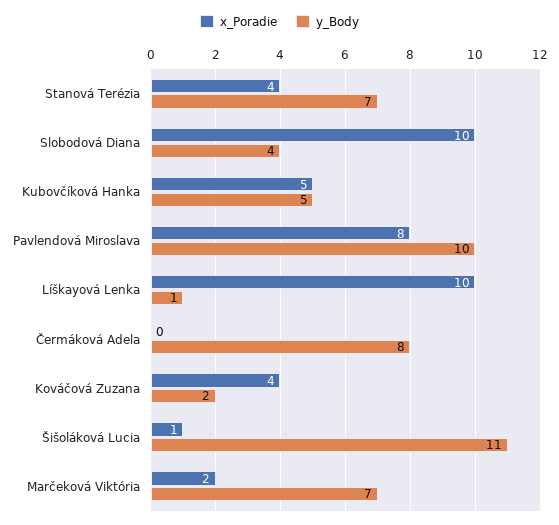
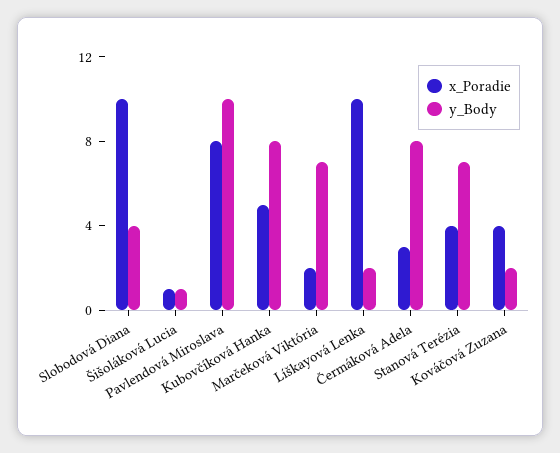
y_Body, Kubovčíková Hanka: 5 -> 8
y_Body, Líškayová Lenka: 1 -> 2
x_Poradie, Čermáková Adela: 0 -> 3
y_Body, Šišoláková Lucia: 11 -> 1

